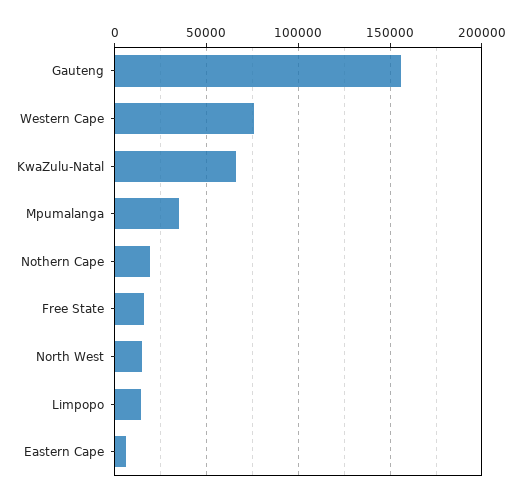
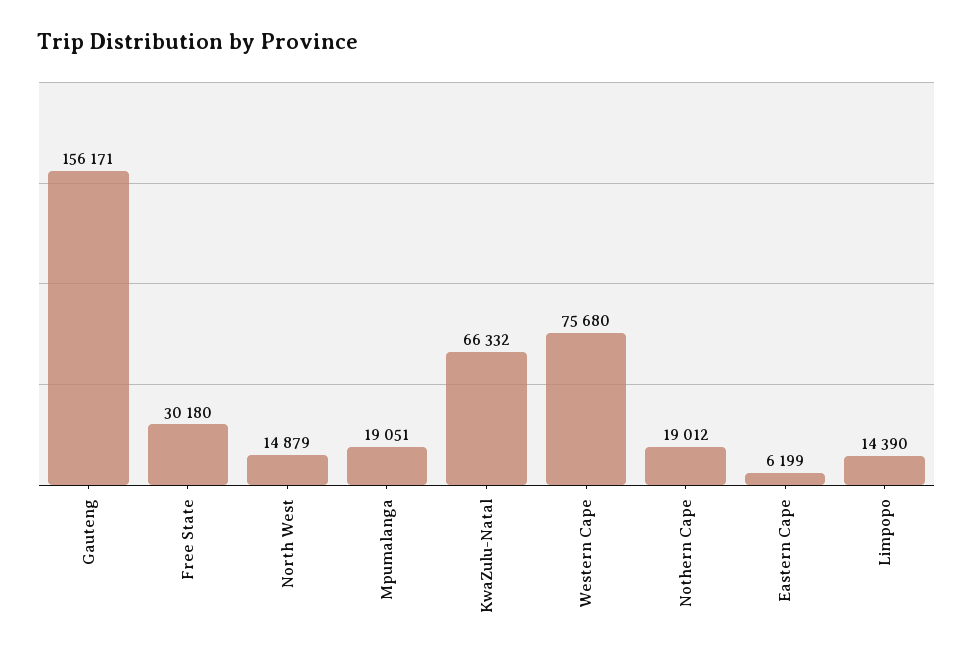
Mpumalanga: 35000 -> 19051
Free State: 15000 -> 30180

